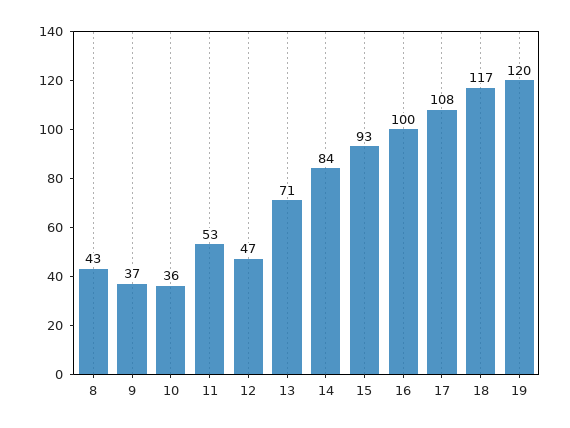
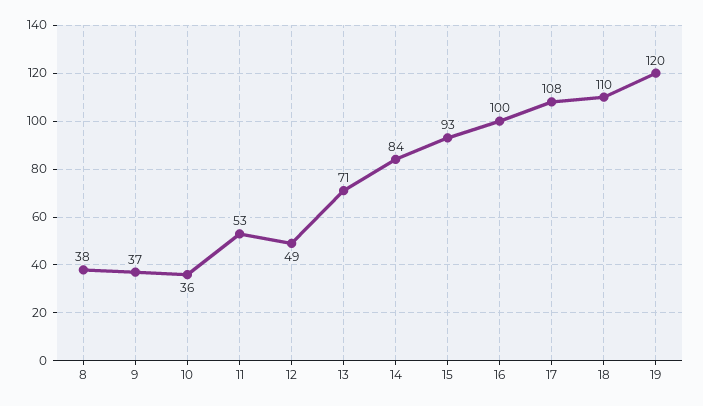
8: 43 -> 38
12: 47 -> 49
18: 117 -> 110

